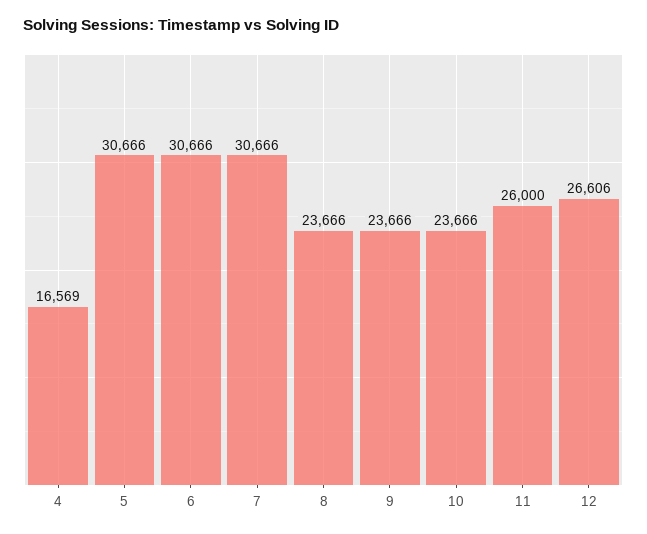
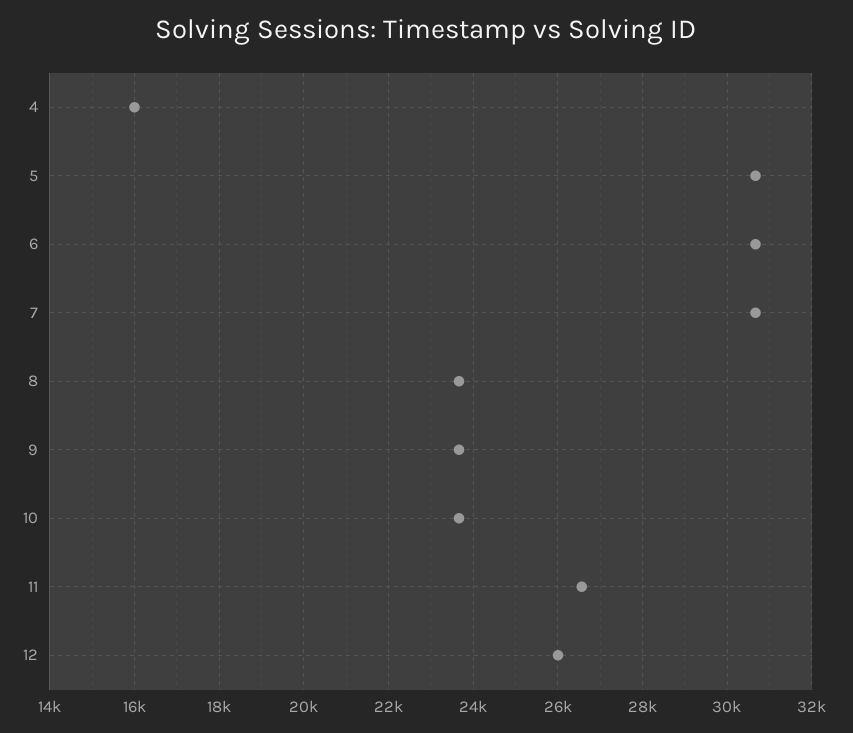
4: 16569 -> 16000
11: 26000 -> 26600
12: 26606 -> 26000

